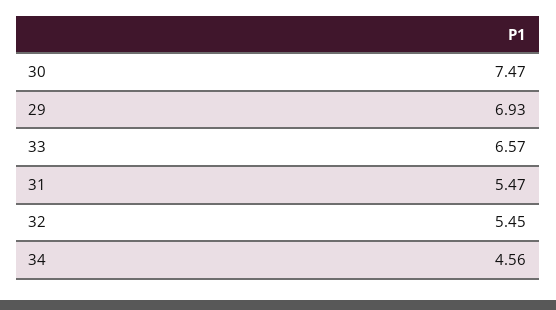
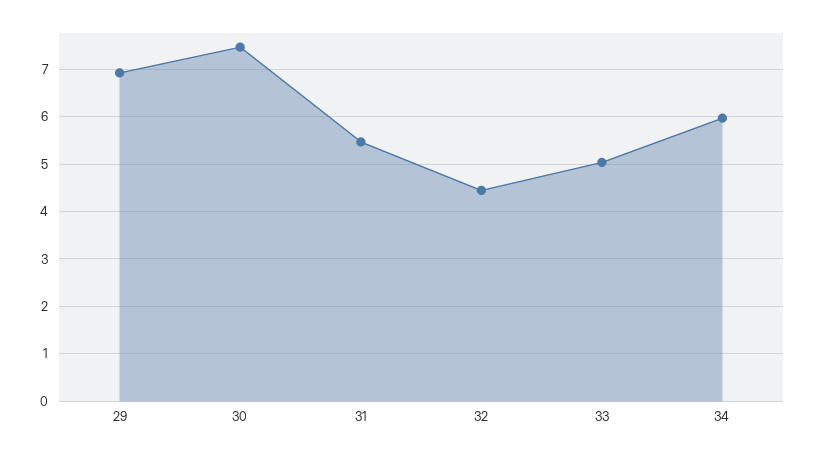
33: 6.57 -> 5
32: 5.45 -> 4.4
34: 4.56 -> 6

